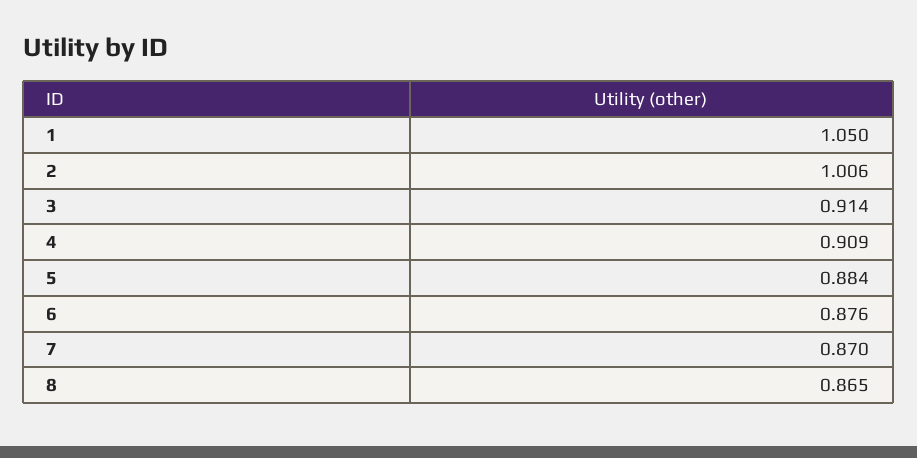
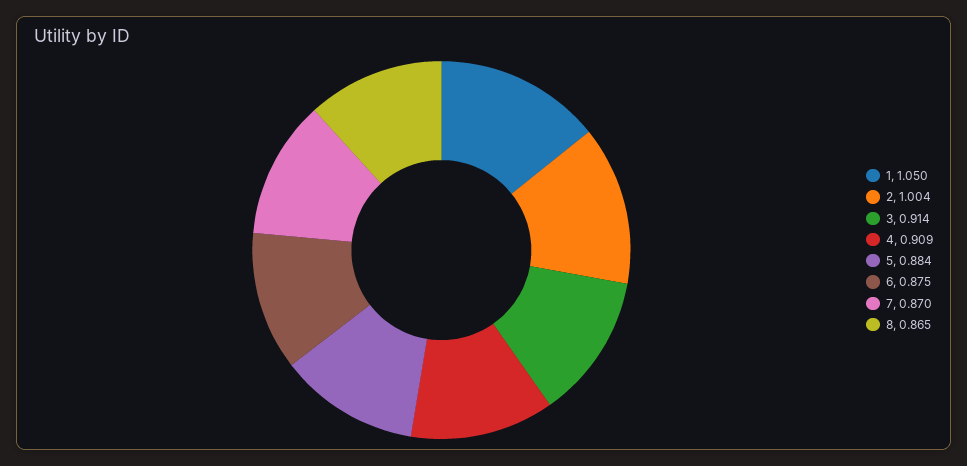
2: 1.006 -> 1.004
6: 0.876 -> 0.875

